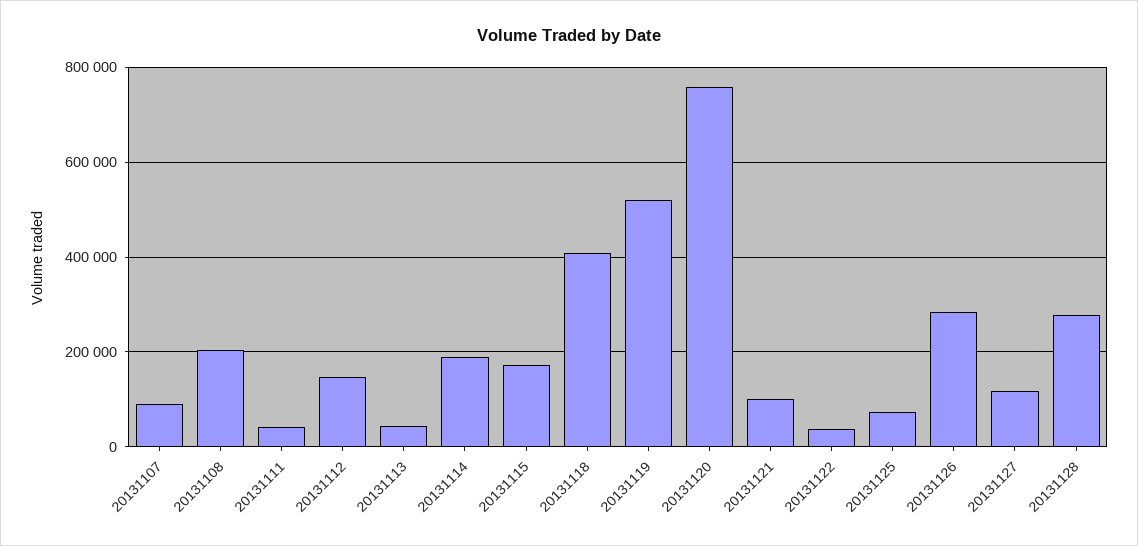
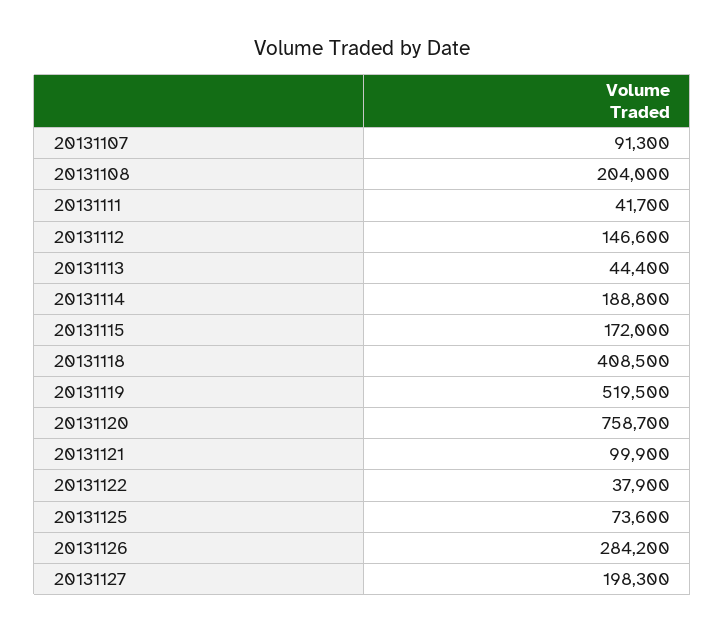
20131127: 120000 -> 198300
20131128: 280000 -> none

